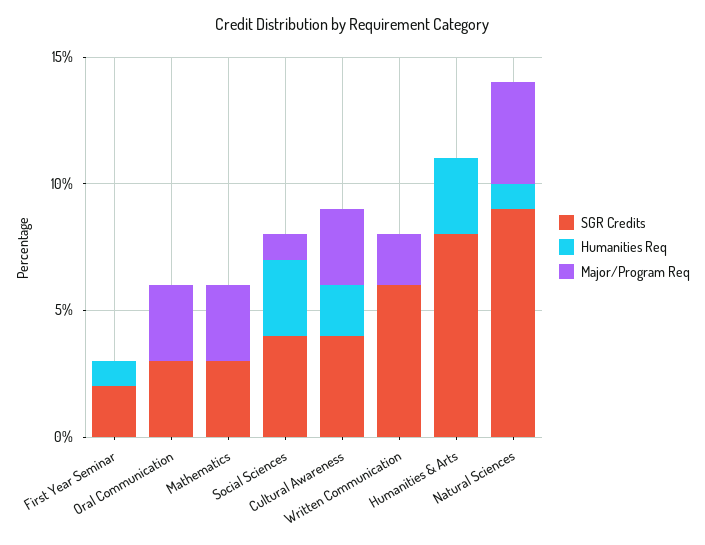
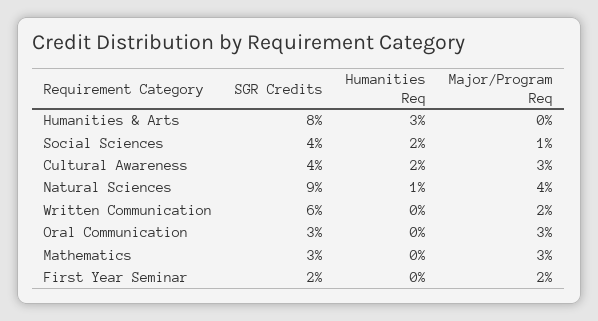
Humanities Req, First Year Seminar: 1 -> 0
Major/Program Req, First Year Seminar: 0 -> 2
Humanities Req, Social Sciences: 3 -> 2

